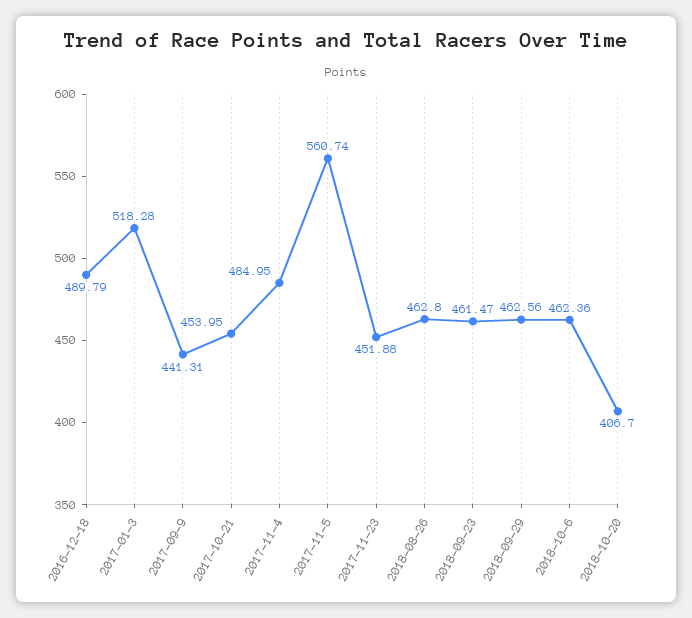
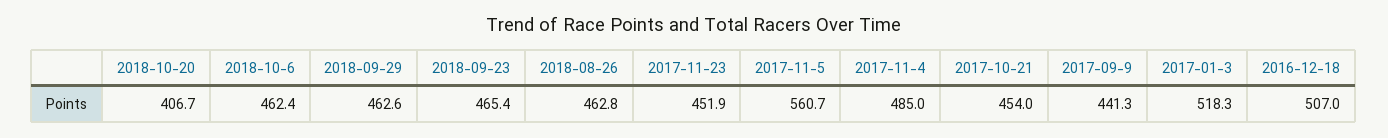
2016-12-18: 489.79 -> 507
2018-09-23: 461.47 -> 465.4

